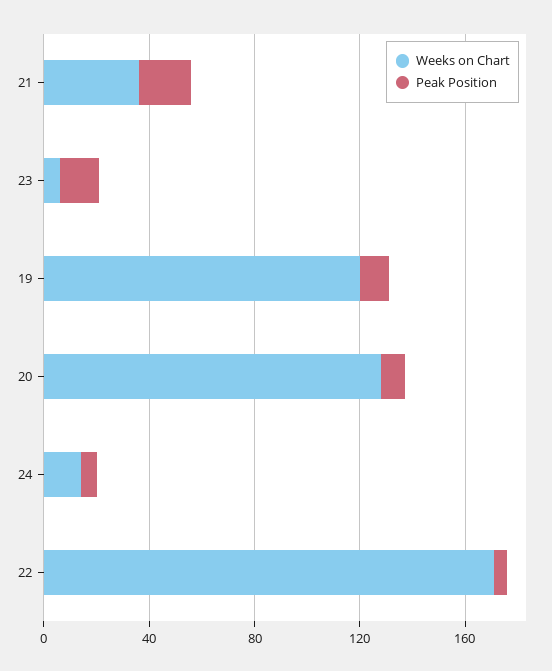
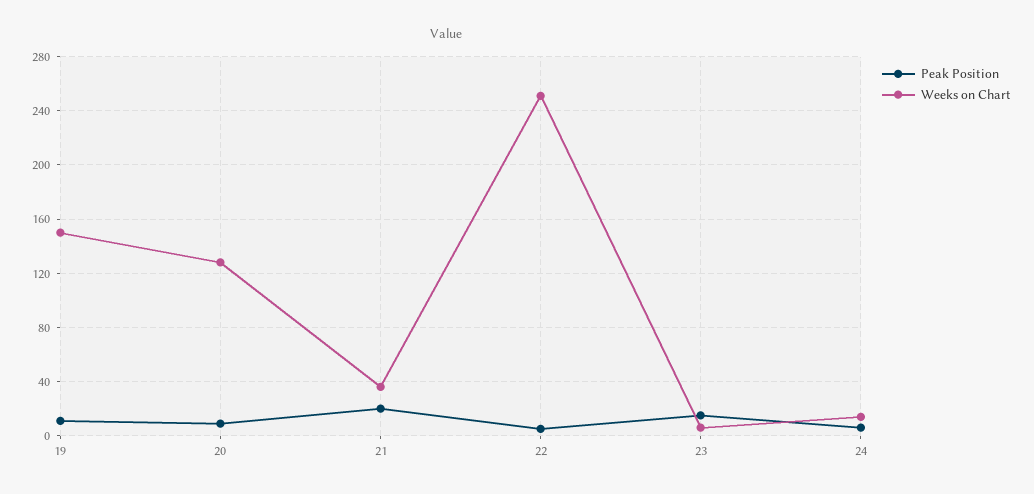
Weeks on Chart, 19: 120 -> 150
Weeks on Chart, 22: 170 -> 250

